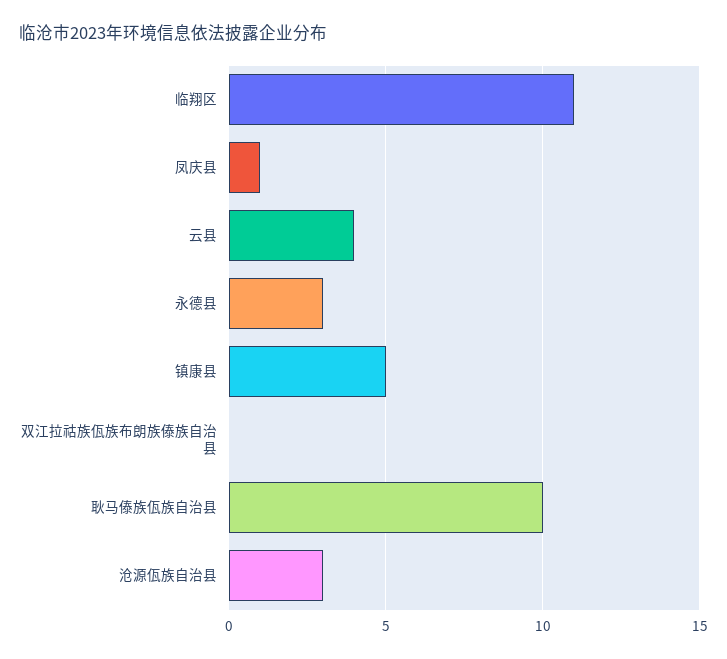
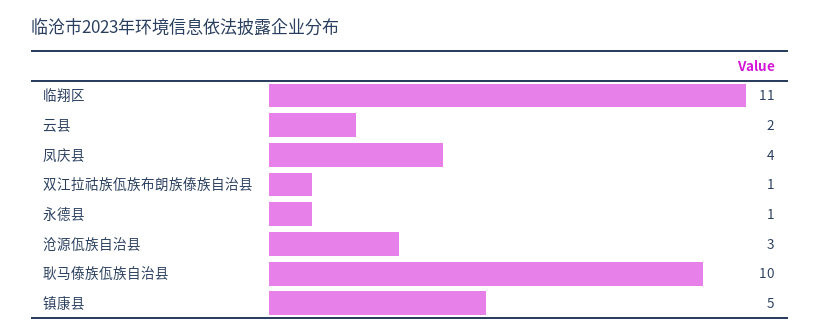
凤庆县: 1 -> 4
云县: 4 -> 2
永德县: 3 -> 1
双江拉祜族佤族布朗族傣族自治县: 0 -> 1

